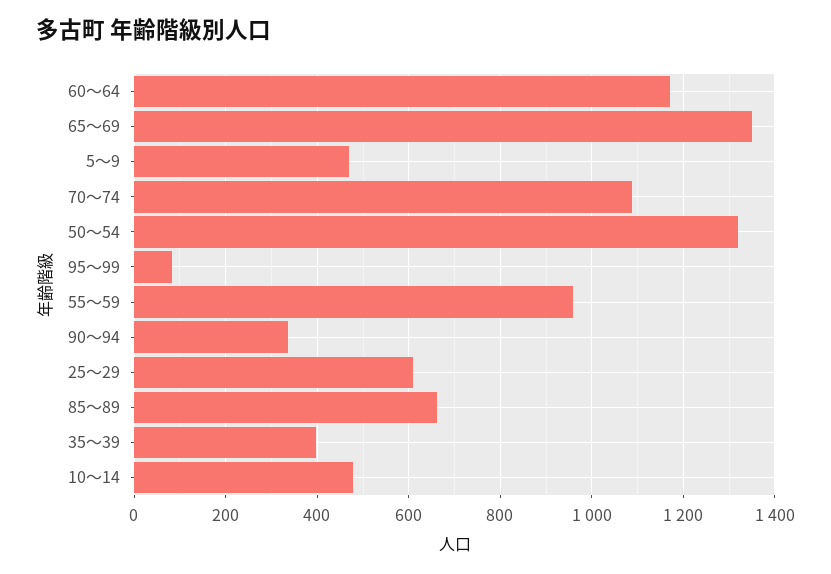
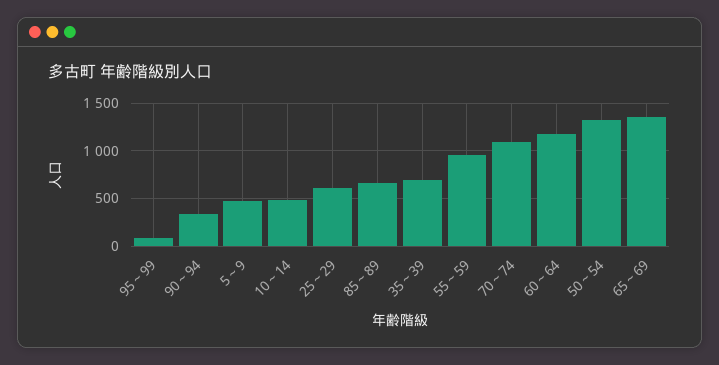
35～39: 400 -> 700

